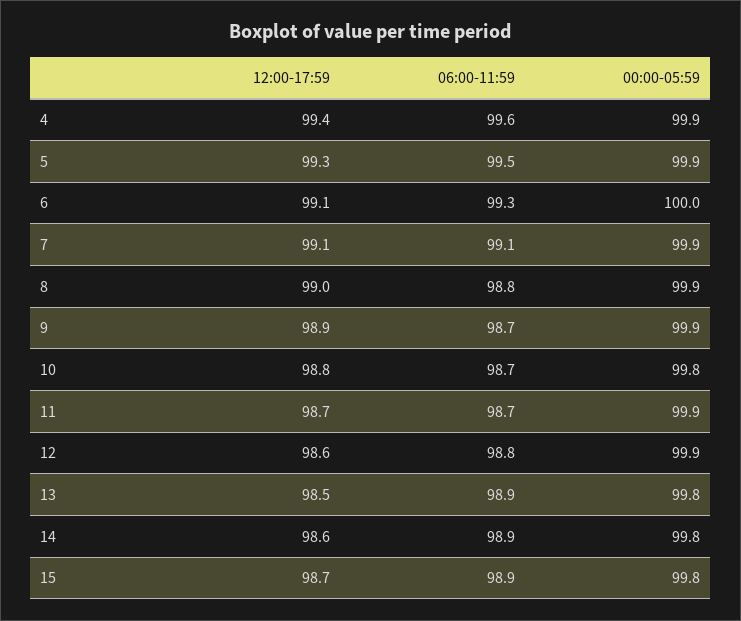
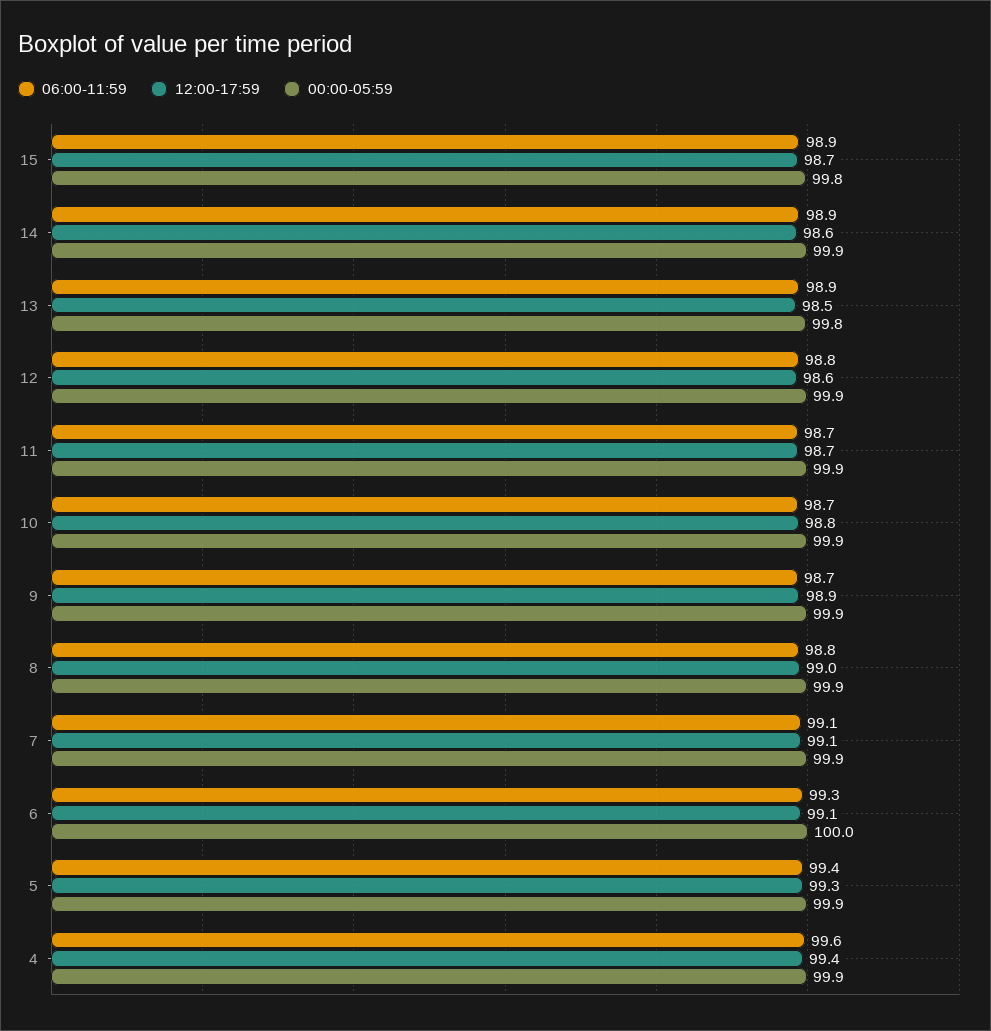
06:00-11:59, 5: 99.5 -> 99.4
00:00-05:59, 10: 99.8 -> 99.9
00:00-05:59, 14: 99.8 -> 99.9

